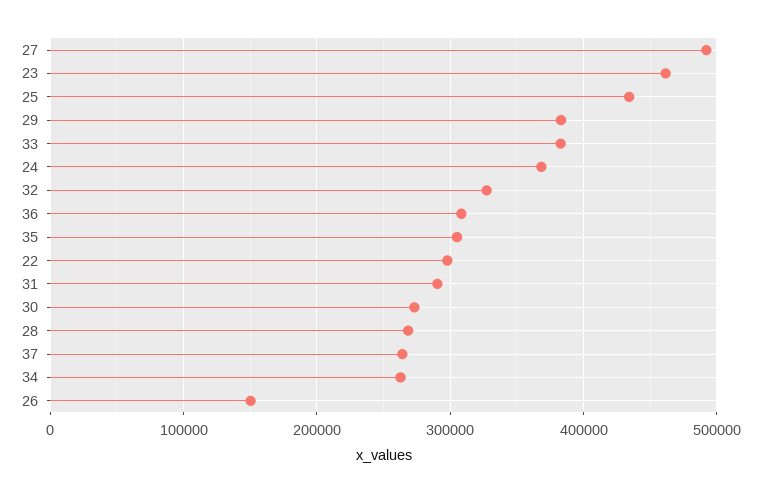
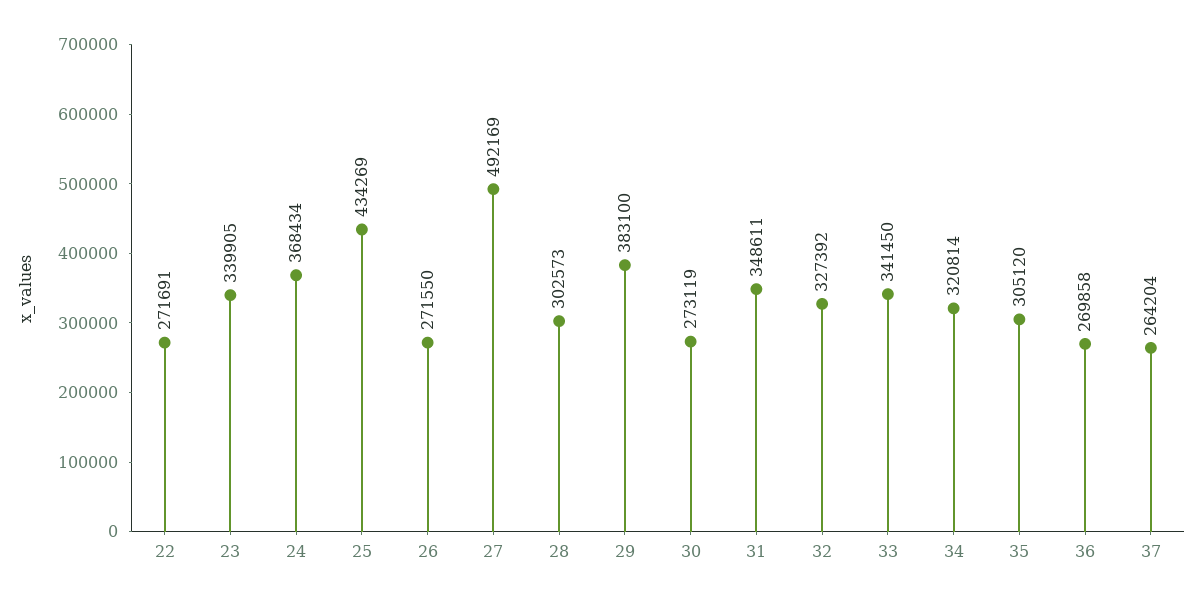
23: 460000 -> 339905
33: 380000 -> 341450
36: 310000 -> 269858
22: 300000 -> 271691
31: 290000 -> 348611
28: 270000 -> 302573
34: 260000 -> 320814
26: 150000 -> 271550

